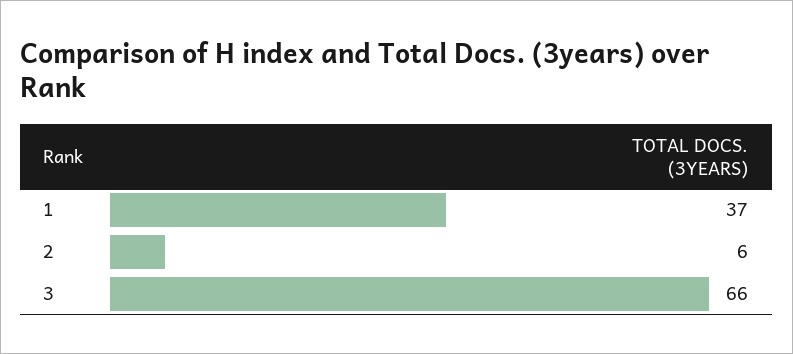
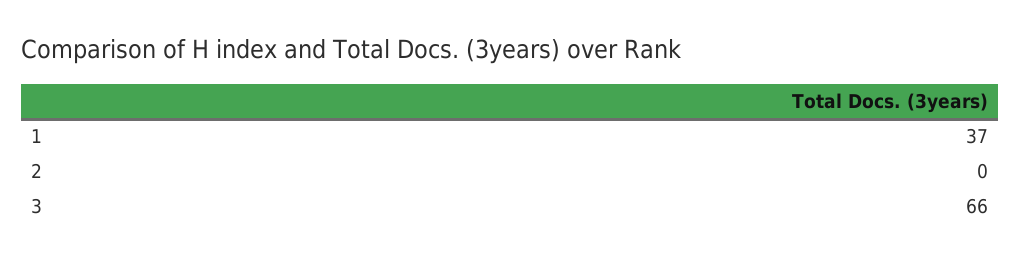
2: 6 -> 0

